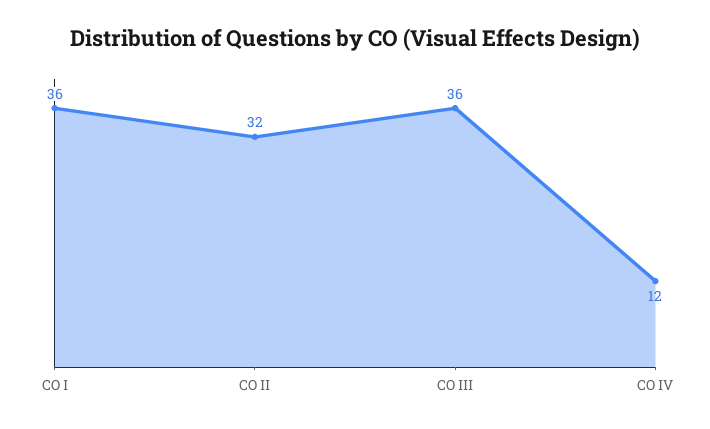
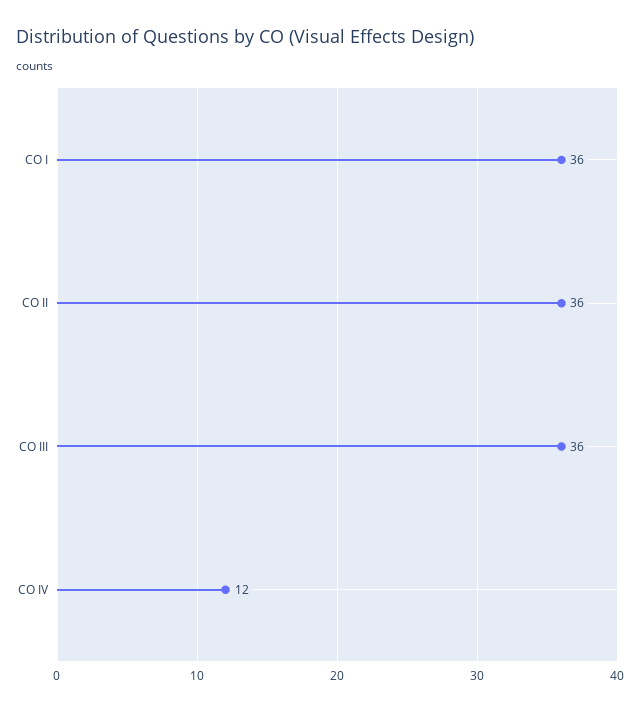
CO II: 32 -> 36

